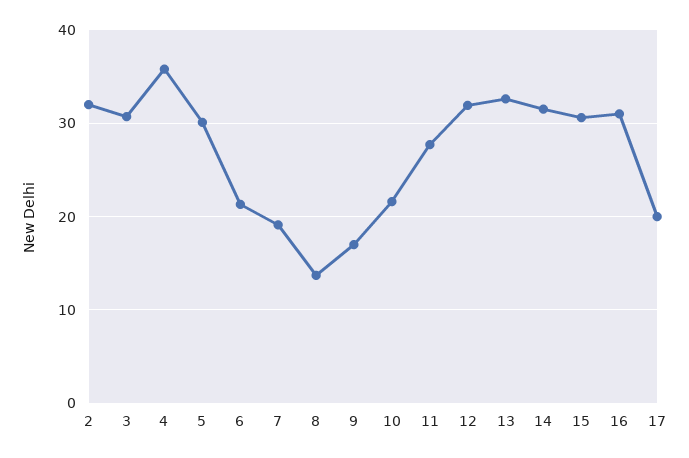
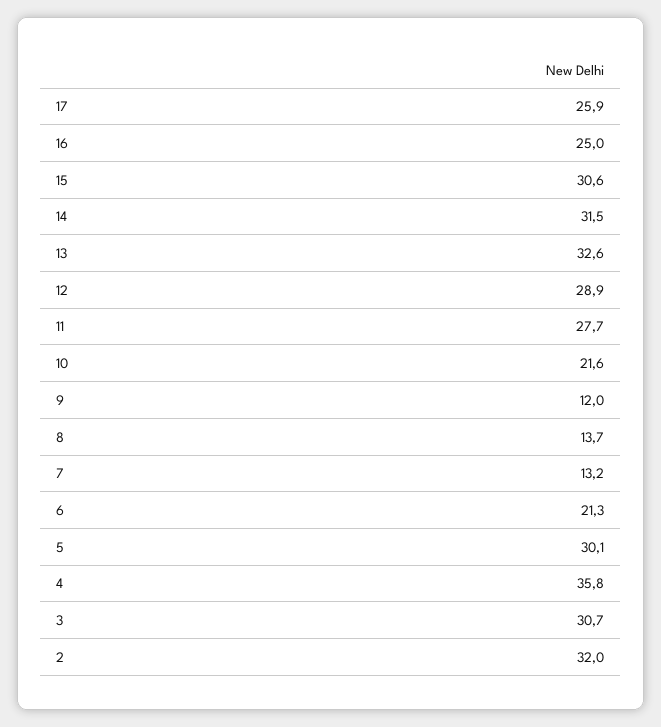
7: 19 -> 13.2
9: 17 -> 12
12: 32 -> 28.9
16: 31 -> 25
17: 20 -> 25.9

